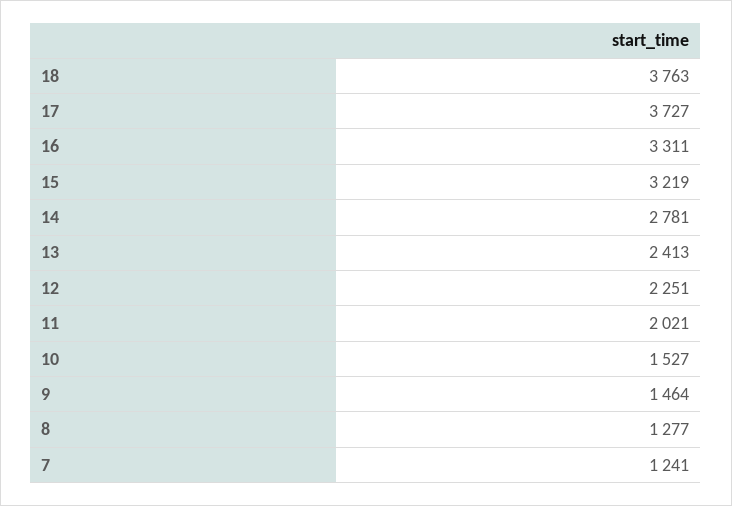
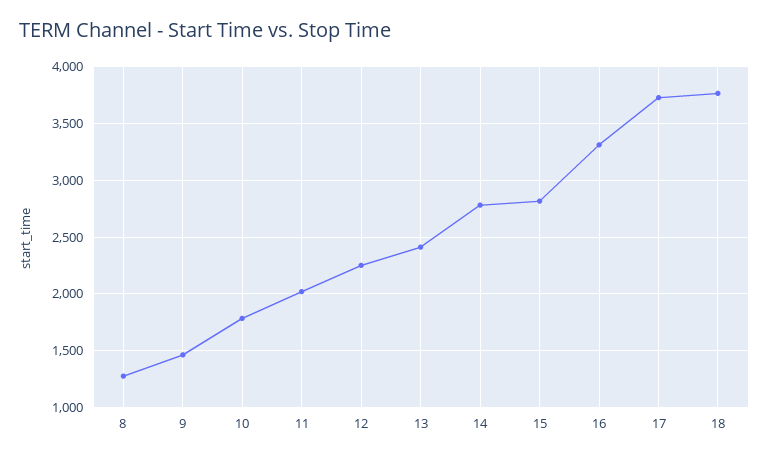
15: 3219 -> 2800
10: 1527 -> 1800
7: 1241 -> none

